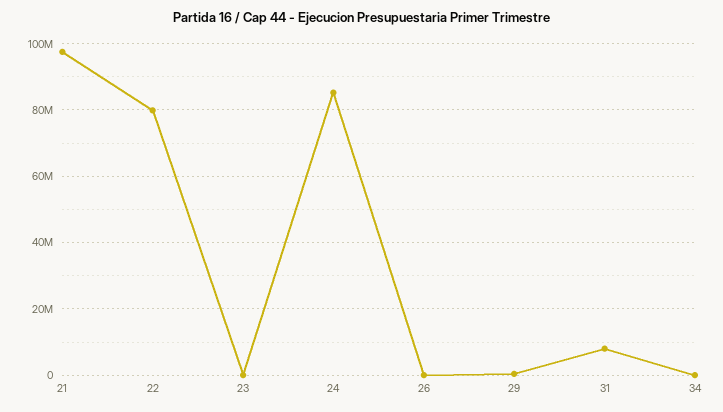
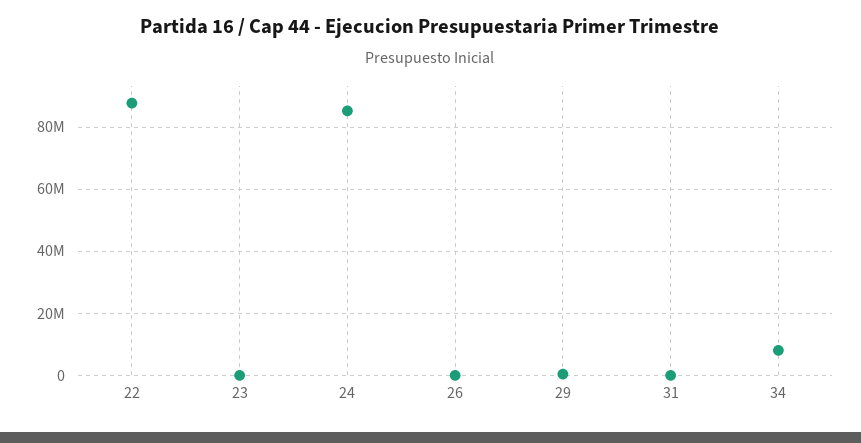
21: 98000000 -> none
22: 80000000 -> 88000000
31: 8000000 -> 0
34: 0 -> 8000000

